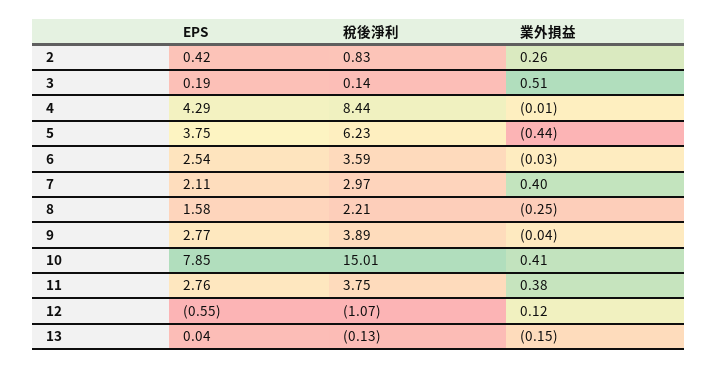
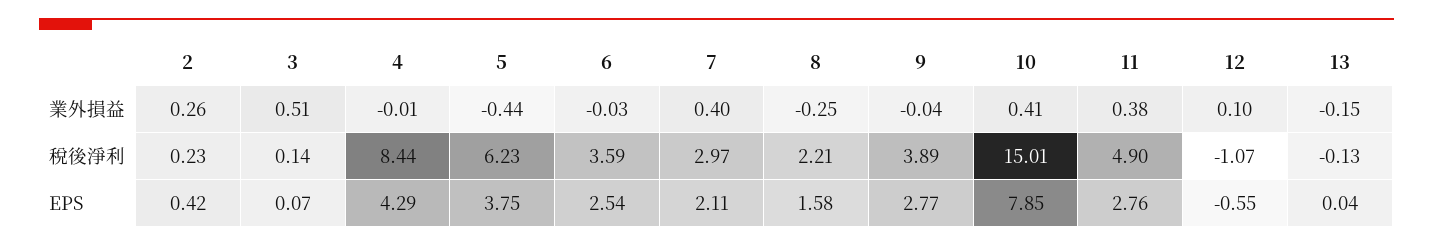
稅後淨利, 2: 0.83 -> 0.23
EPS, 3: 0.19 -> 0.07
稅後淨利, 11: 3.75 -> 4.9
業外損益, 12: 0.12 -> 0.1

